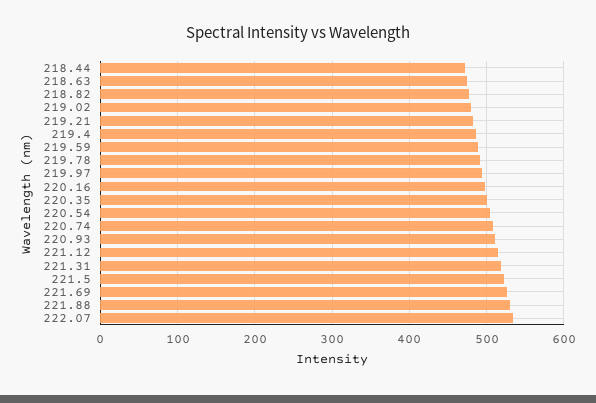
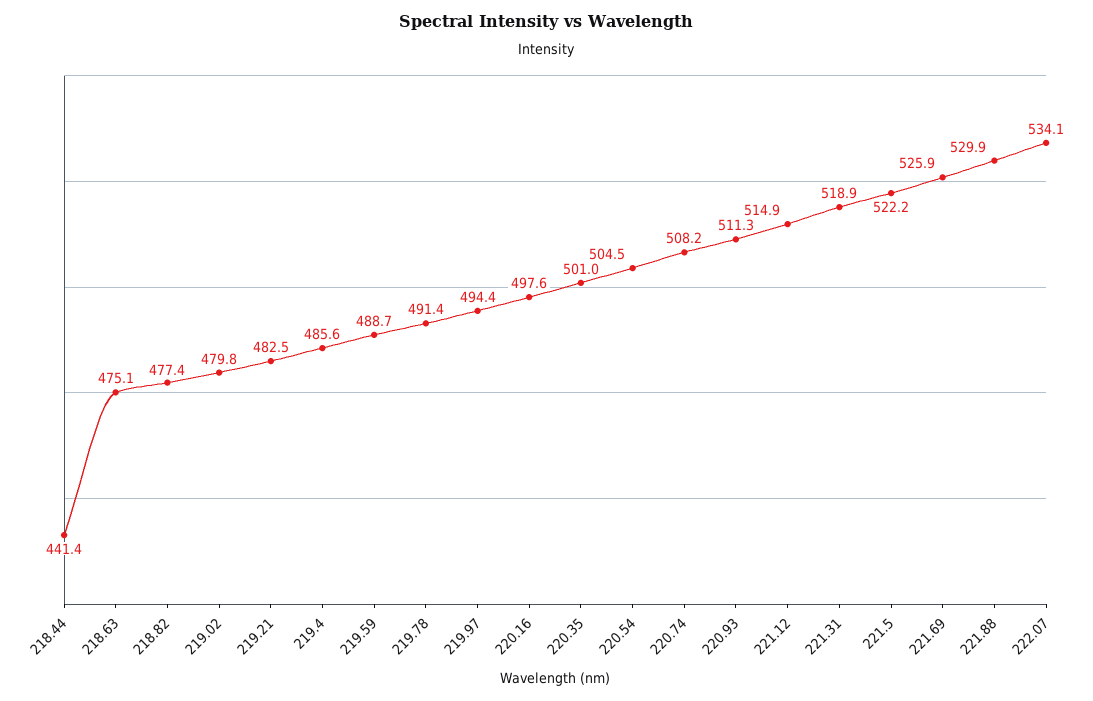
218.44: 470 -> 441.4

